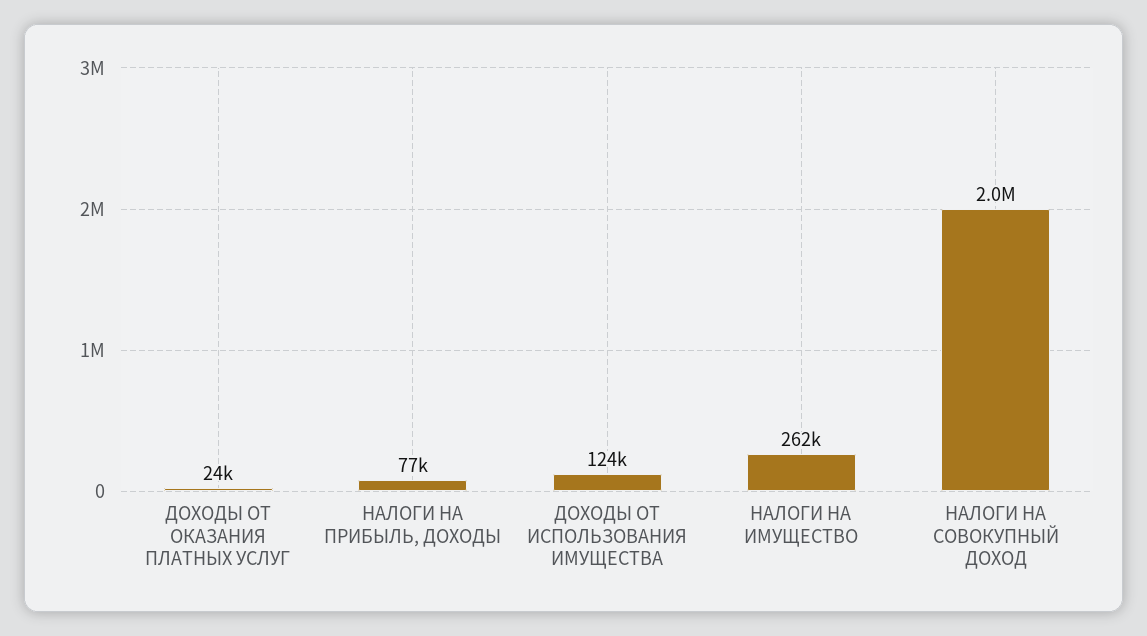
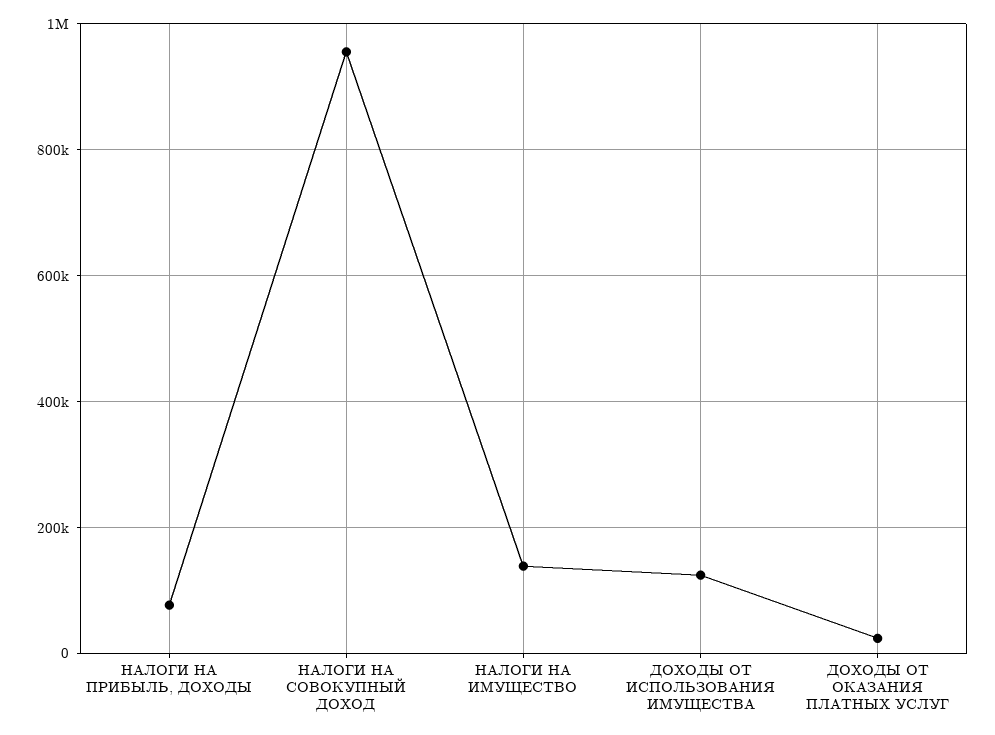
НАЛОГИ НА ИМУЩЕСТВО: 262000 -> 140000
НАЛОГИ НА СОВОКУПНЫЙ ДОХОД: 2000000 -> 960000

